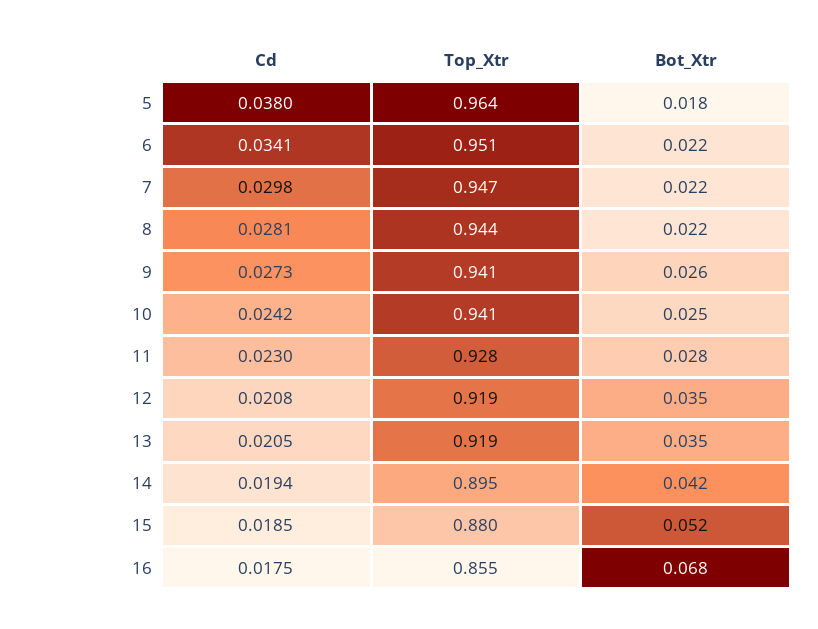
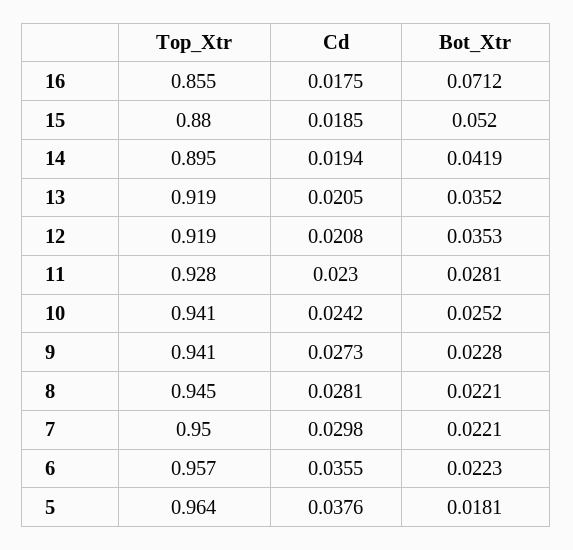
Cd, 5: 0.038 -> 0.0376
Cd, 6: 0.0341 -> 0.0355
Top_Xtr, 6: 0.951 -> 0.957
Top_Xtr, 7: 0.947 -> 0.95
Top_Xtr, 8: 0.944 -> 0.945
Bot_Xtr, 9: 0.026 -> 0.0228
Bot_Xtr, 16: 0.068 -> 0.0712

